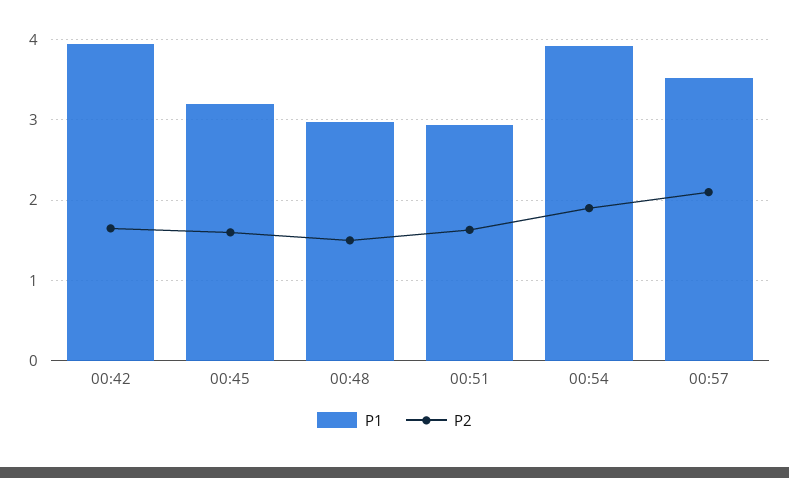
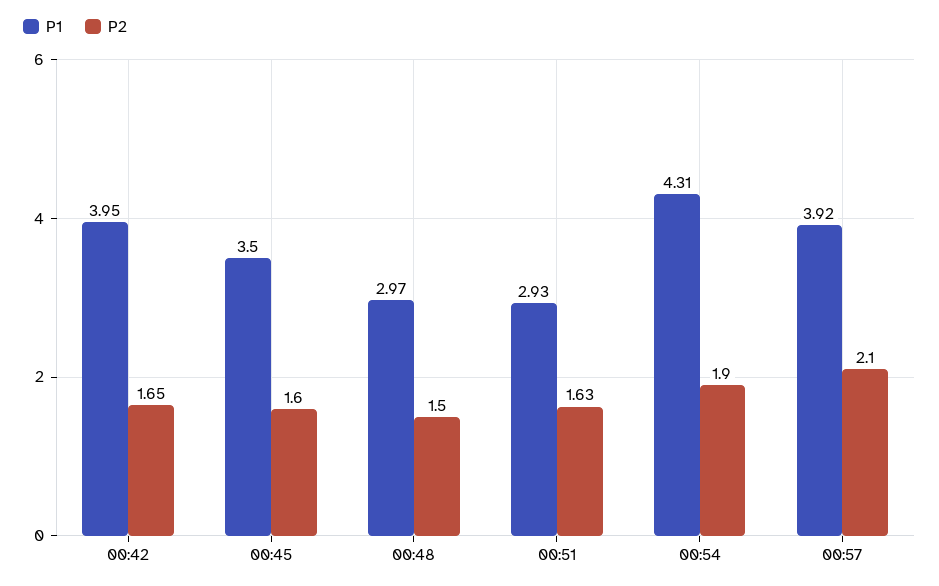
P1, 00:45: 3.2 -> 3.5
P1, 00:54: 3.9 -> 4.31
P1, 00:57: 3.5 -> 3.92

